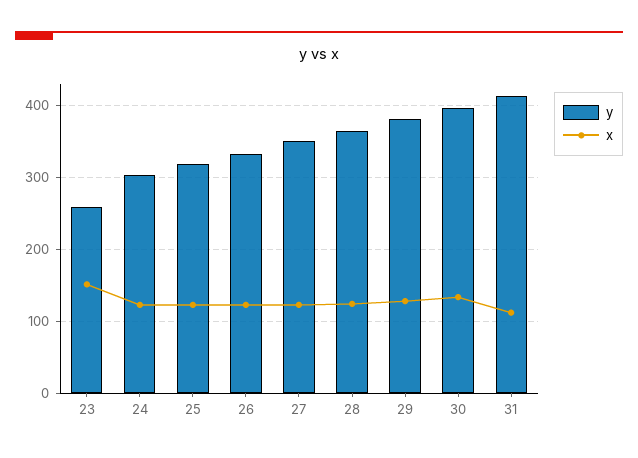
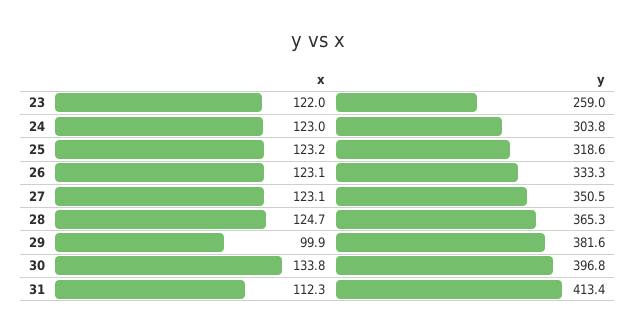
x, 23: 150 -> 122
x, 29: 130 -> 99.9

